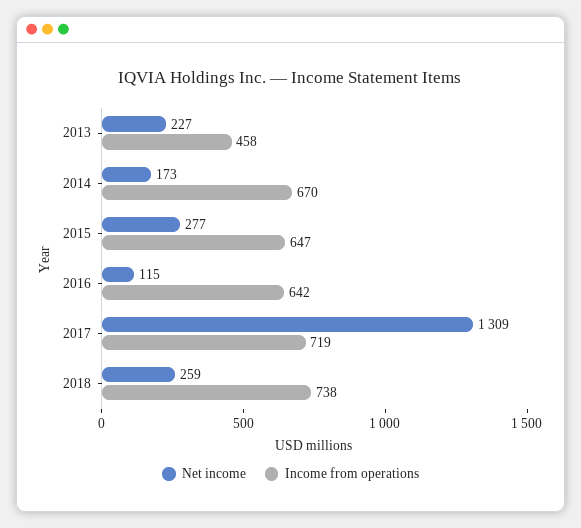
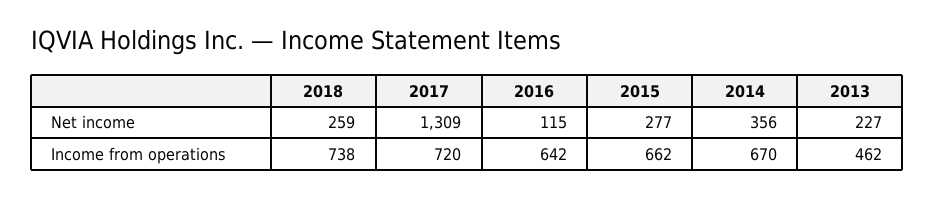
Income from operations, 2013: 458 -> 462
Net income, 2014: 173 -> 356
Income from operations, 2015: 647 -> 662
Income from operations, 2017: 719 -> 720

